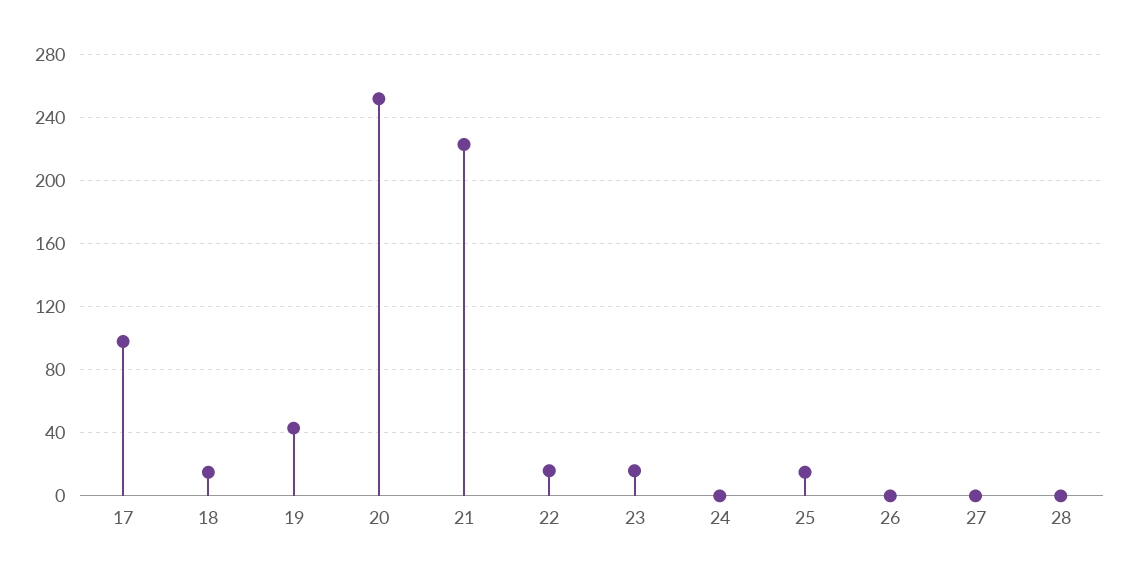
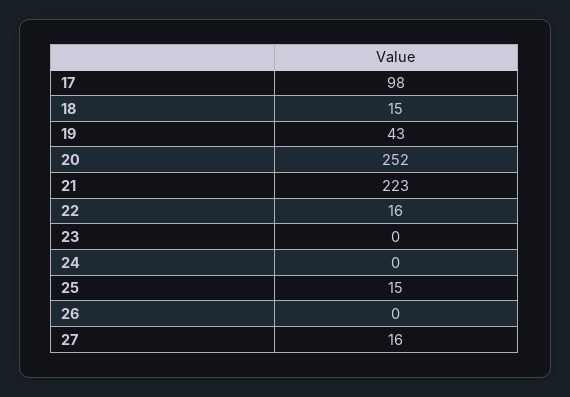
23: 15 -> 0
27: 0 -> 16
28: 0 -> none

